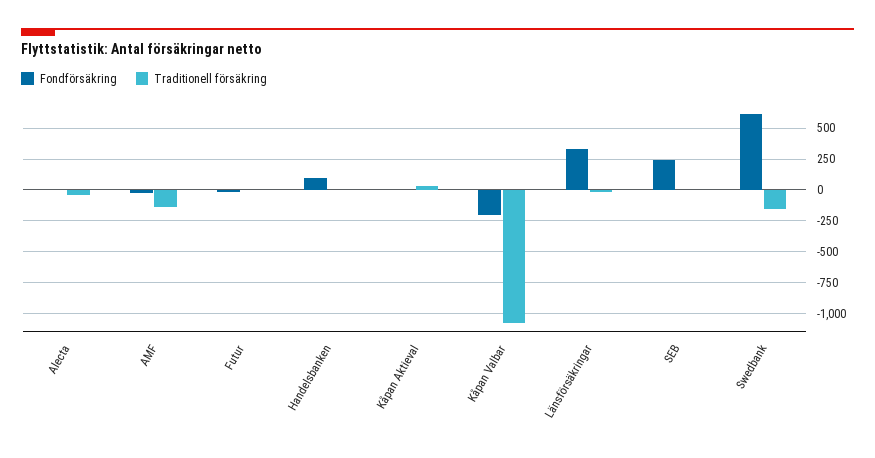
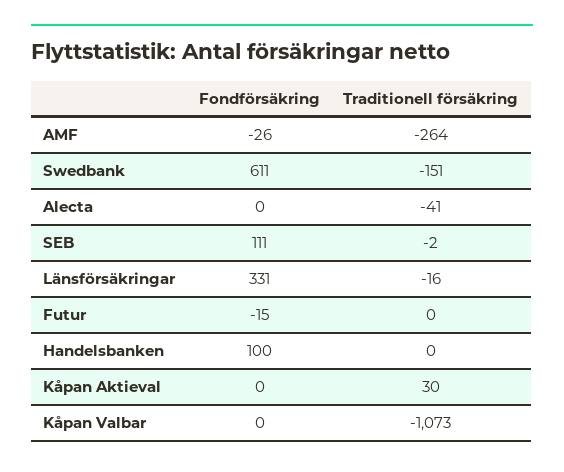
Traditionell försäkring, AMF: -150 -> -264
Fondförsäkring, Kåpan Valbar: -200 -> 0
Fondförsäkring, SEB: 250 -> 111

